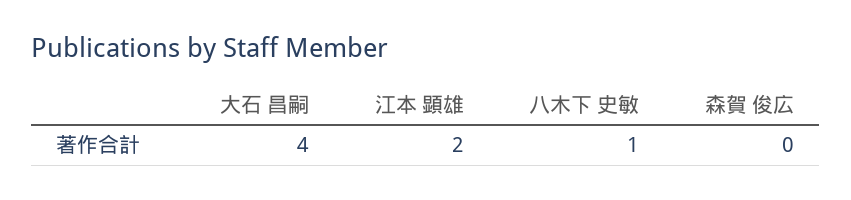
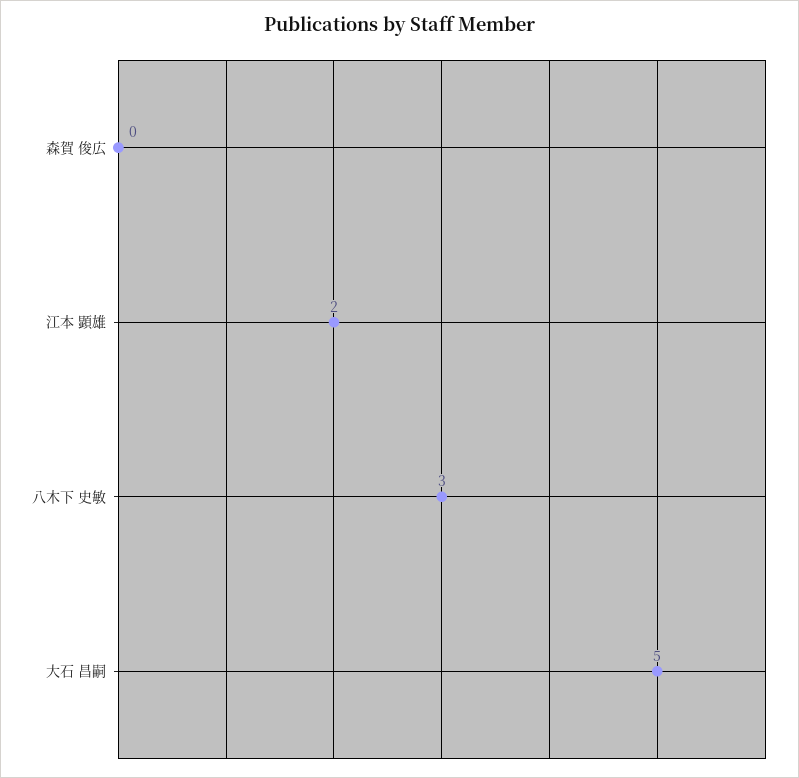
大石 昌嗣: 4 -> 5
八木下 史敏: 1 -> 3

